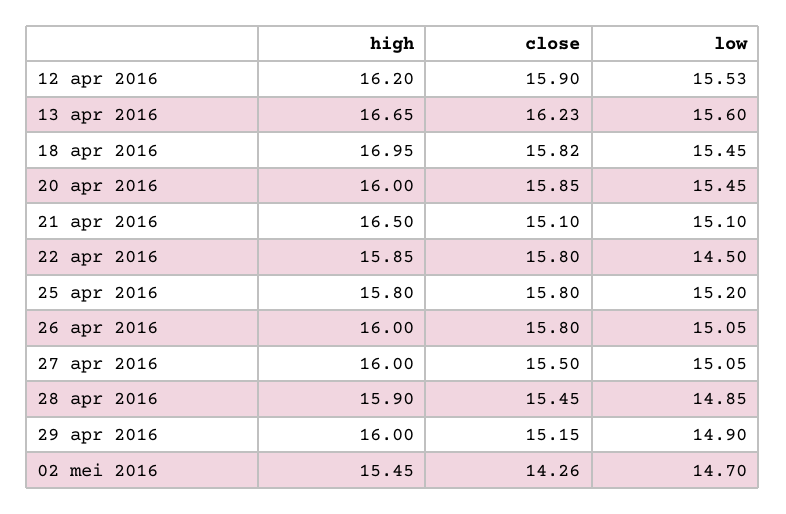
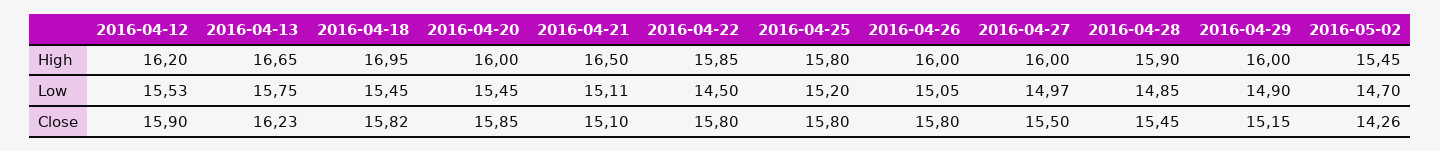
low, 13 apr 2016: 15.6 -> 15.75
low, 21 apr 2016: 15.1 -> 15.11
low, 27 apr 2016: 15.05 -> 14.97

